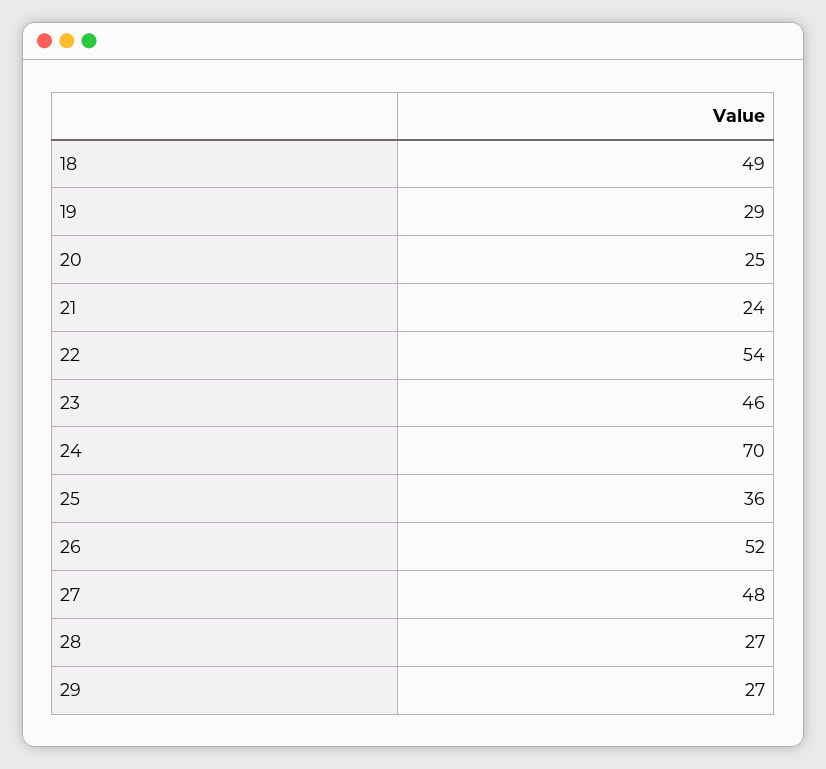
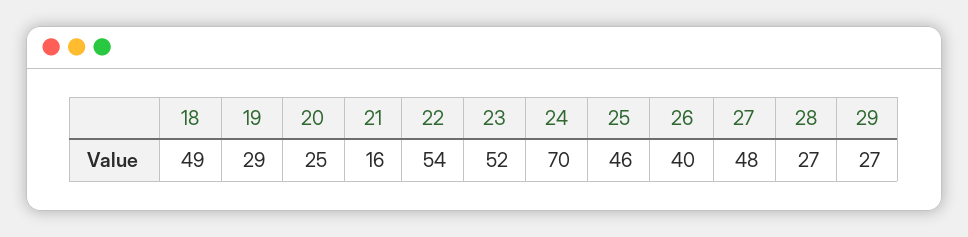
21: 24 -> 16
23: 46 -> 52
25: 36 -> 46
26: 52 -> 40

